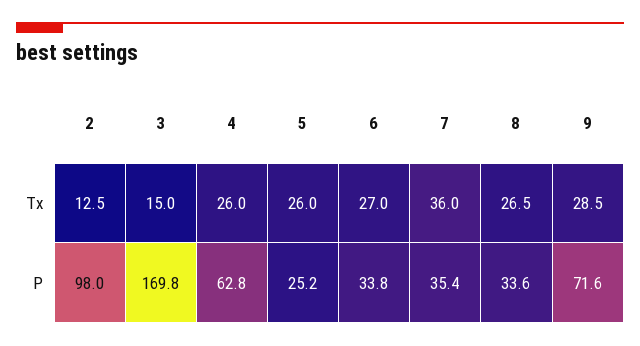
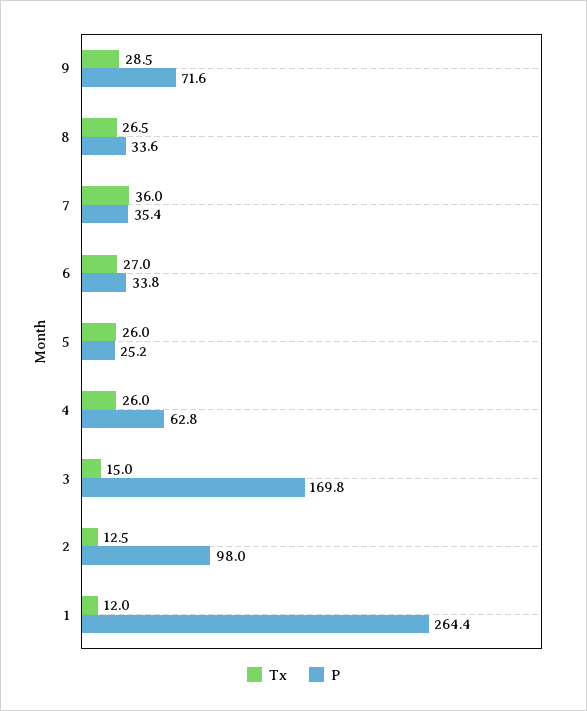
Tx, 1: none -> 12
P, 1: none -> 264.4

